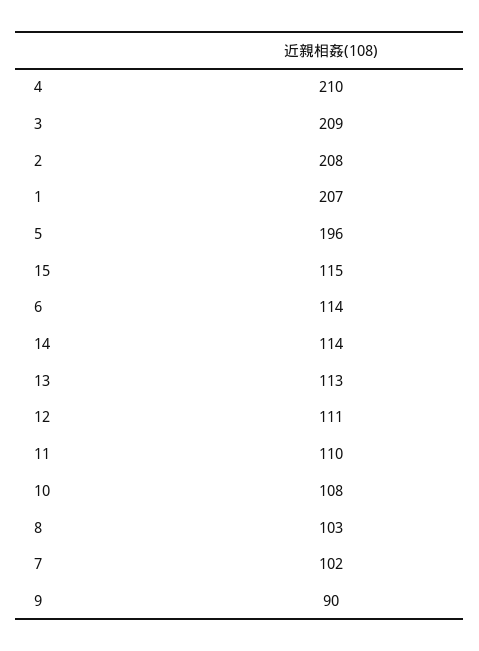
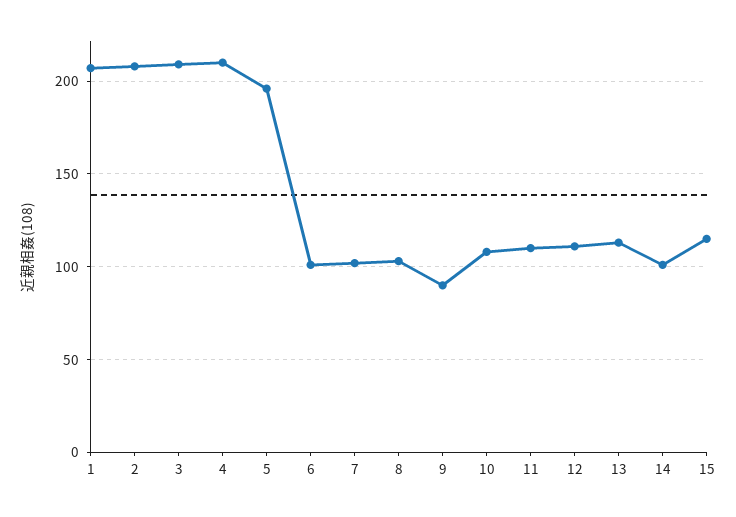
6: 114 -> 100
14: 114 -> 100

